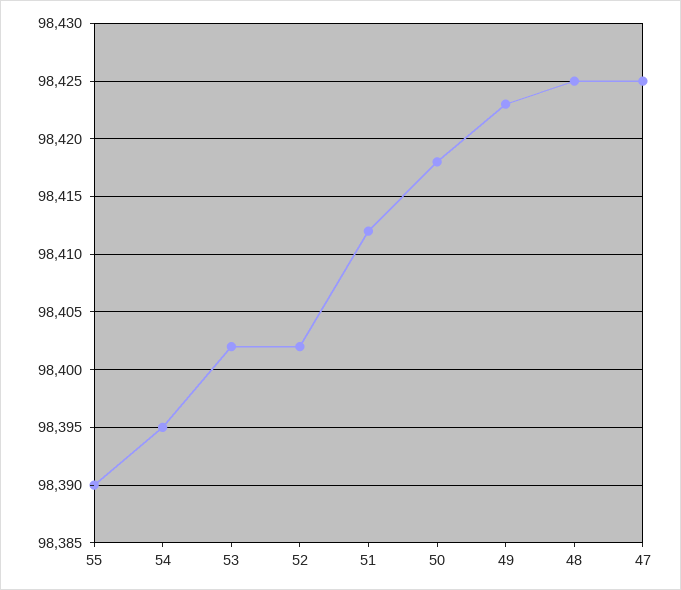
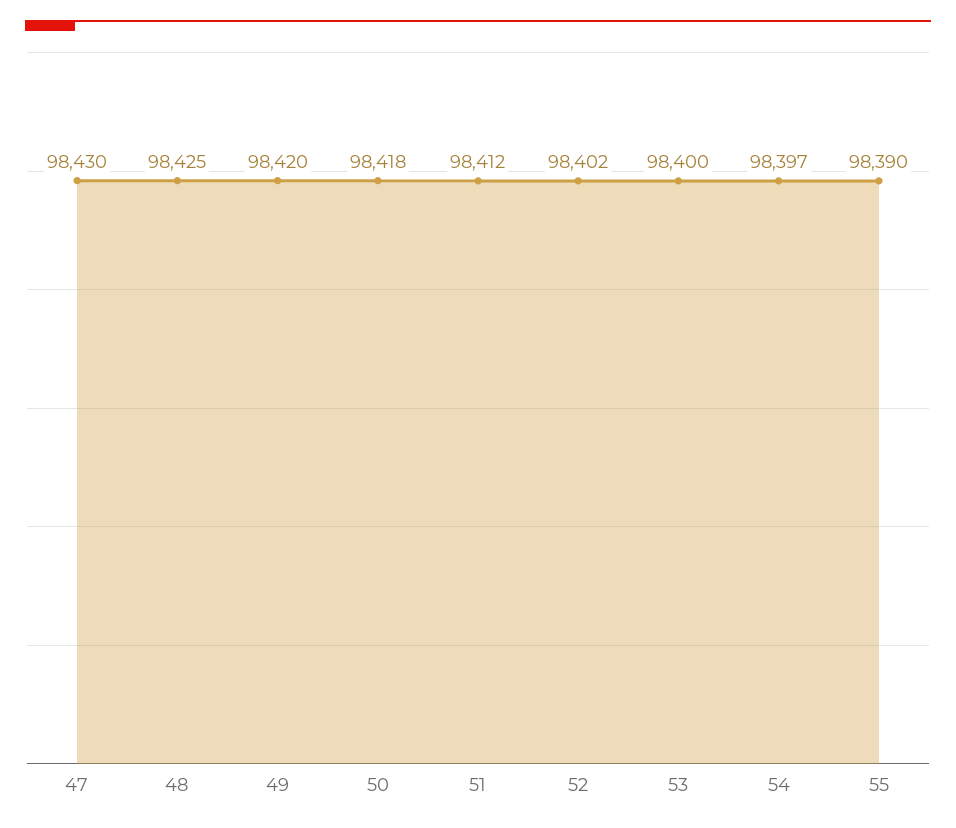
54: 98395 -> 98397
53: 98402 -> 98400
49: 98423 -> 98420
47: 98425 -> 98430

